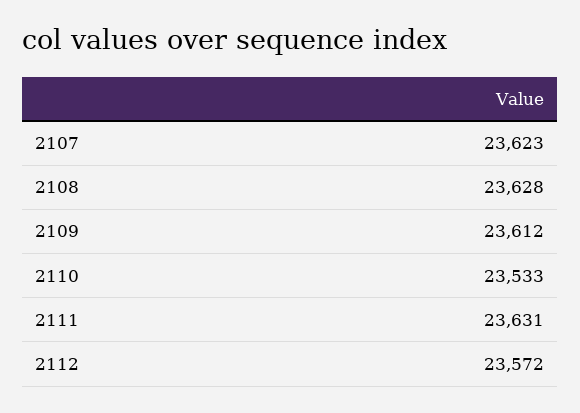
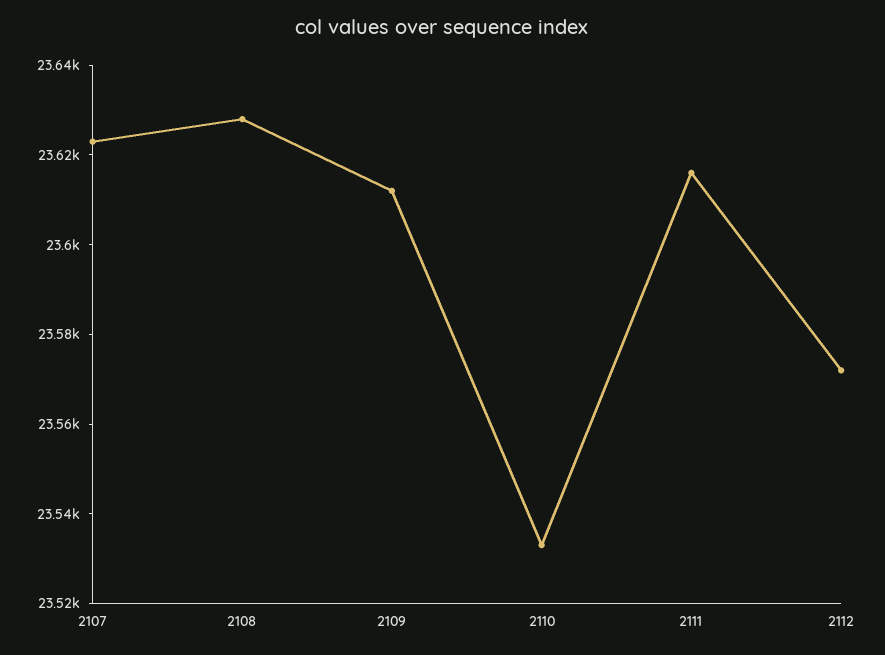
2111: 23631 -> 23615

